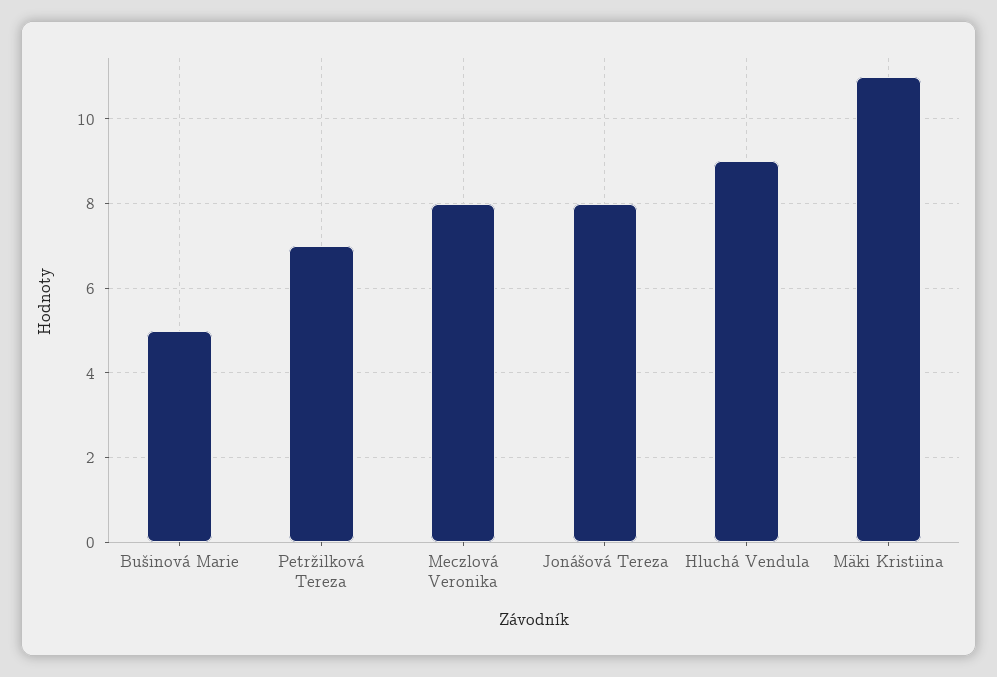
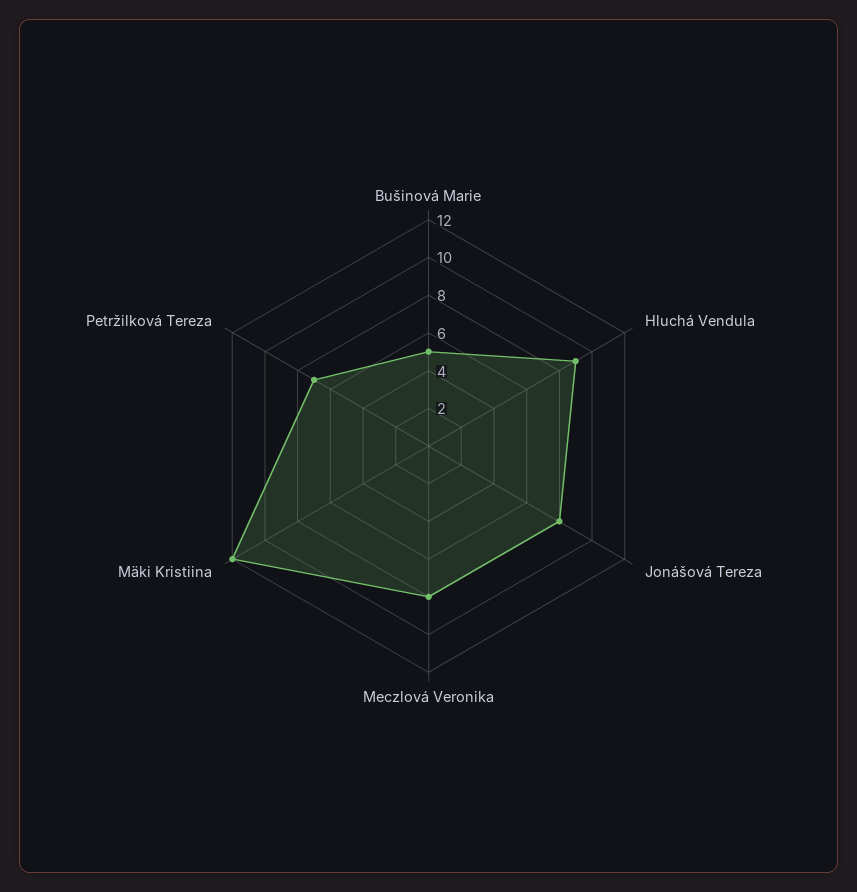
Mäki Kristiina: 11 -> 12

